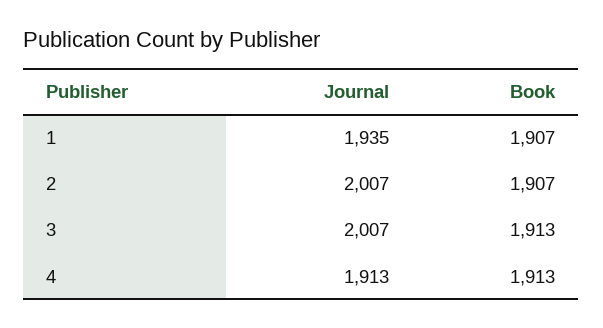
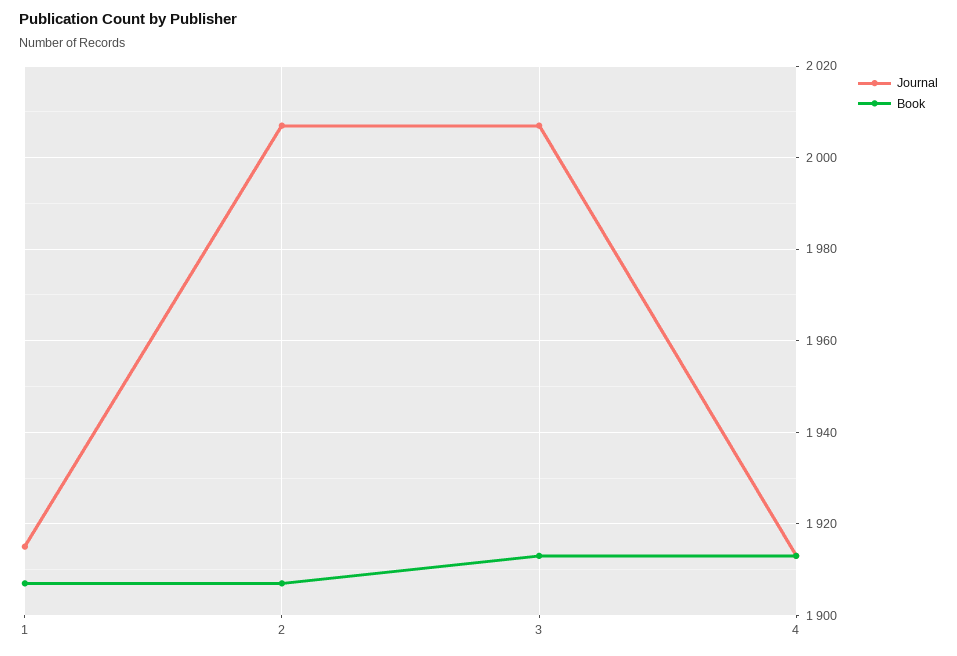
Journal, 1: 1935 -> 1915

